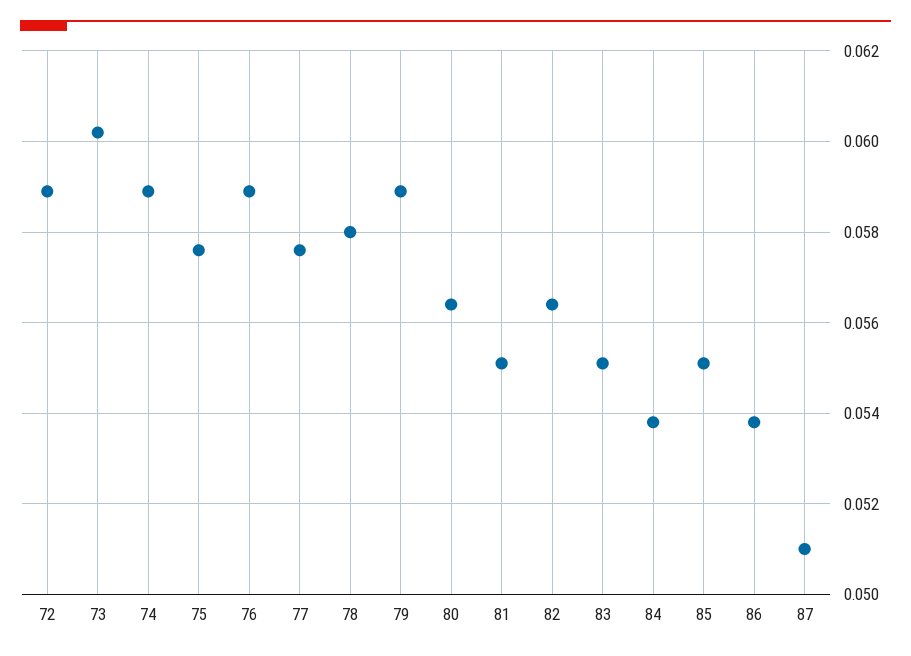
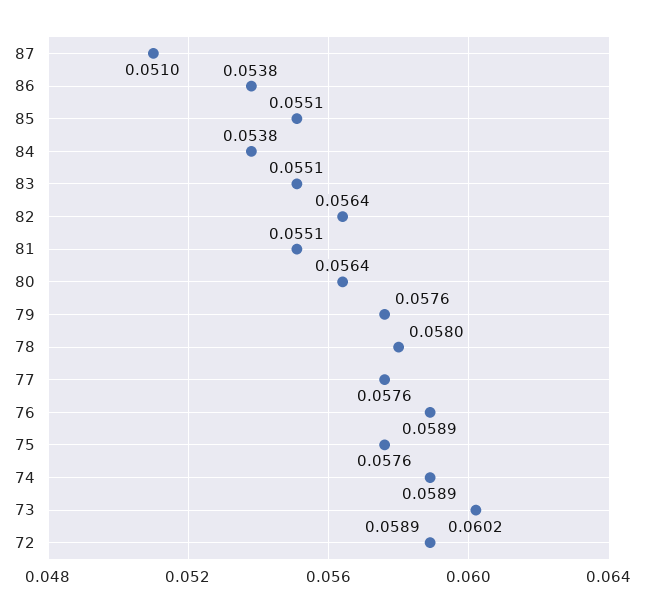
79: 0.059 -> 0.0576

